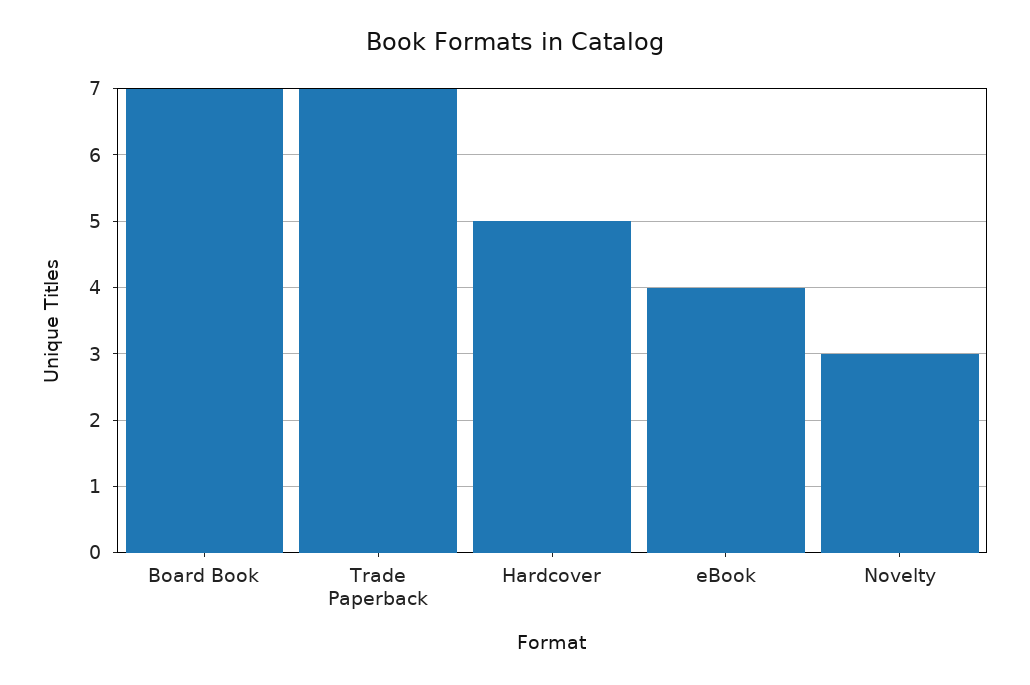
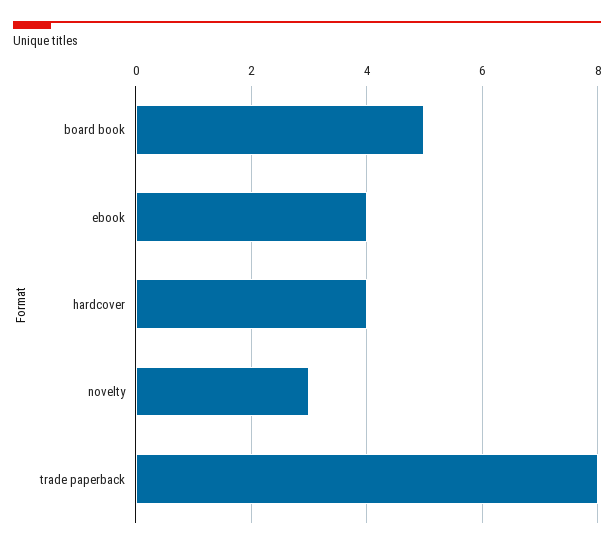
Board Book: 7 -> 5
Trade Paperback: 7 -> 8
Hardcover: 5 -> 4

